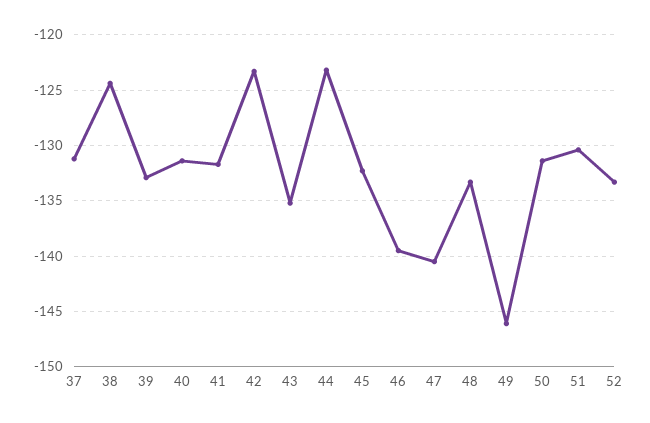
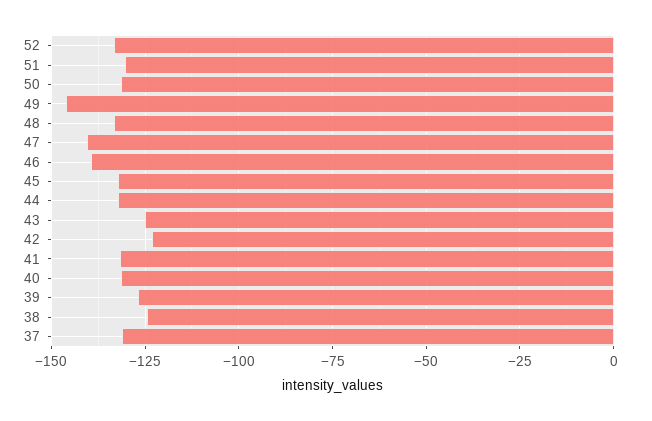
39: -133 -> -127.5
43: -135 -> -125
44: -123 -> -132.5

